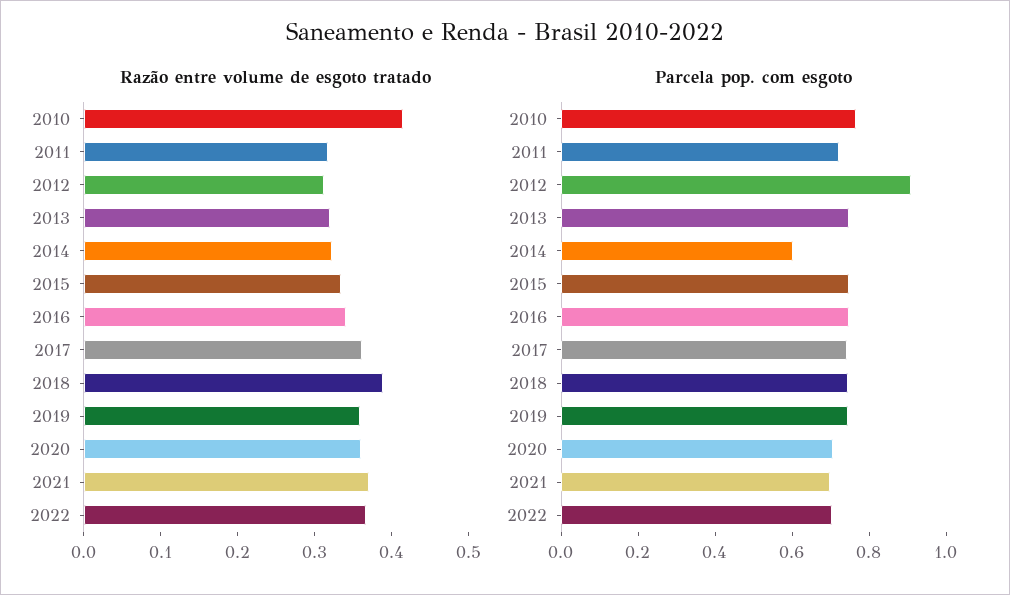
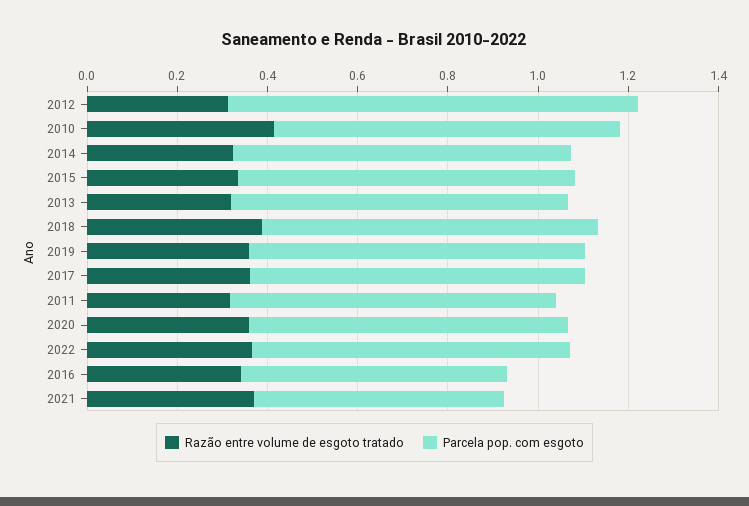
Parcela pop. com esgoto, 2014: 0.6 -> 0.75
Parcela pop. com esgoto, 2016: 0.75 -> 0.6
Parcela pop. com esgoto, 2021: 0.7 -> 0.55

